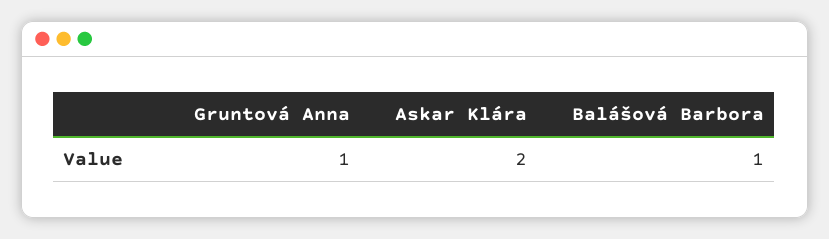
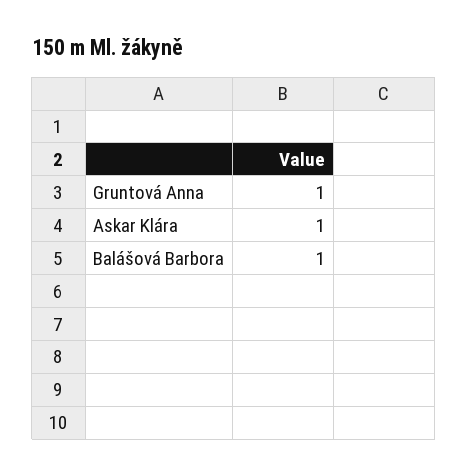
Askar Klára: 2 -> 1

